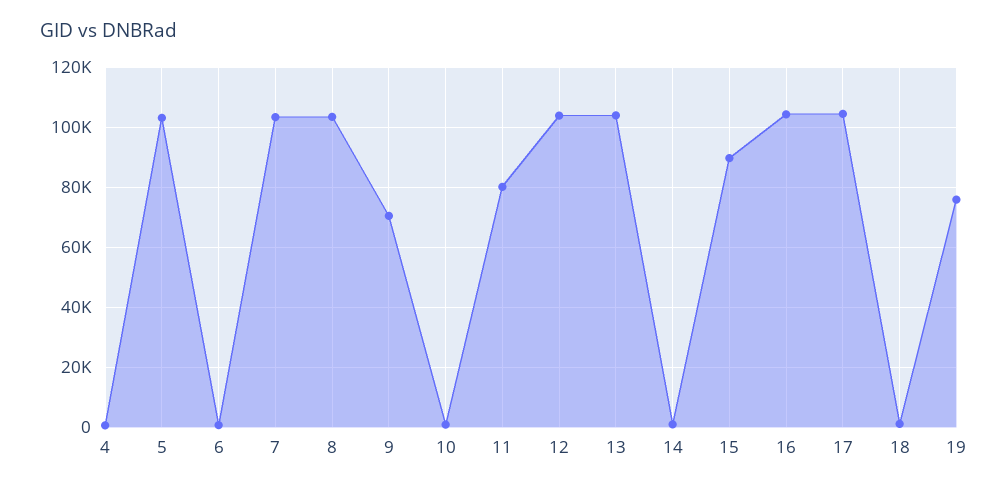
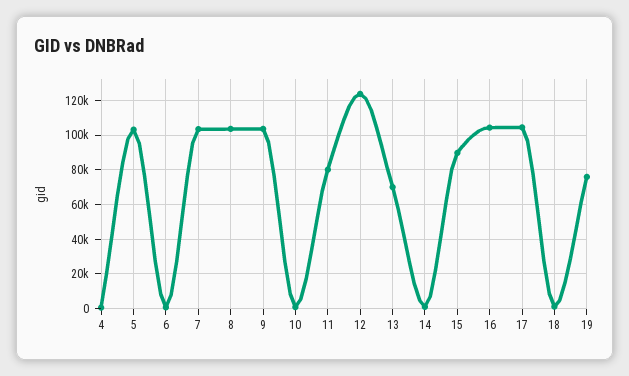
9: 70000 -> 105000
12: 104000 -> 125000
13: 104000 -> 70000

